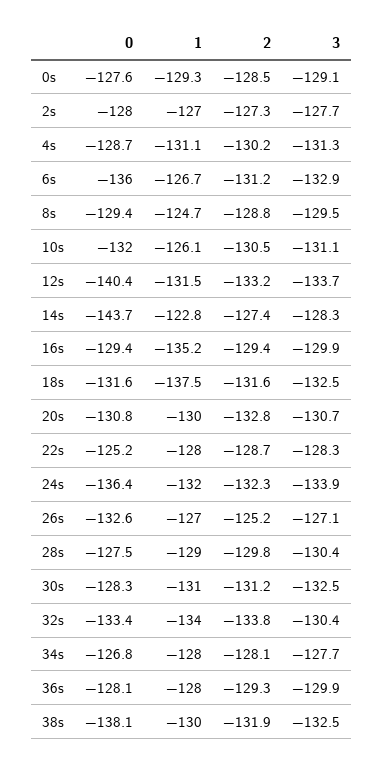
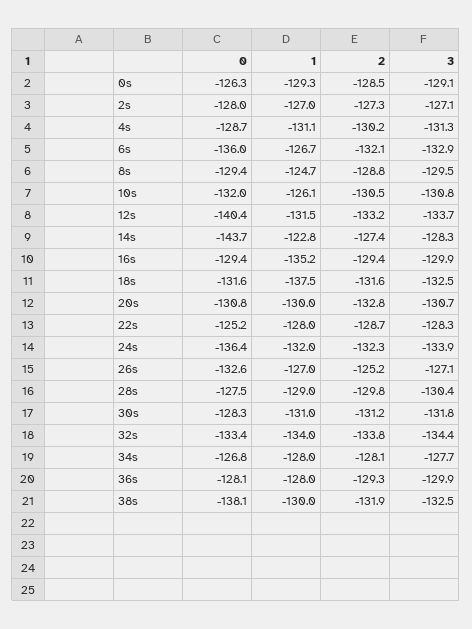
0, 0s: -127.6 -> -126.3
3, 2s: -127.7 -> -127.1
2, 6s: -131.2 -> -132.1
3, 10s: -131.1 -> -130.8
3, 30s: -132.5 -> -131.8
3, 32s: -130.4 -> -134.4

